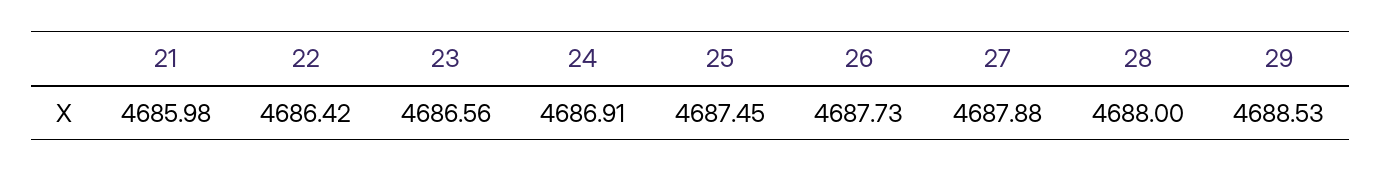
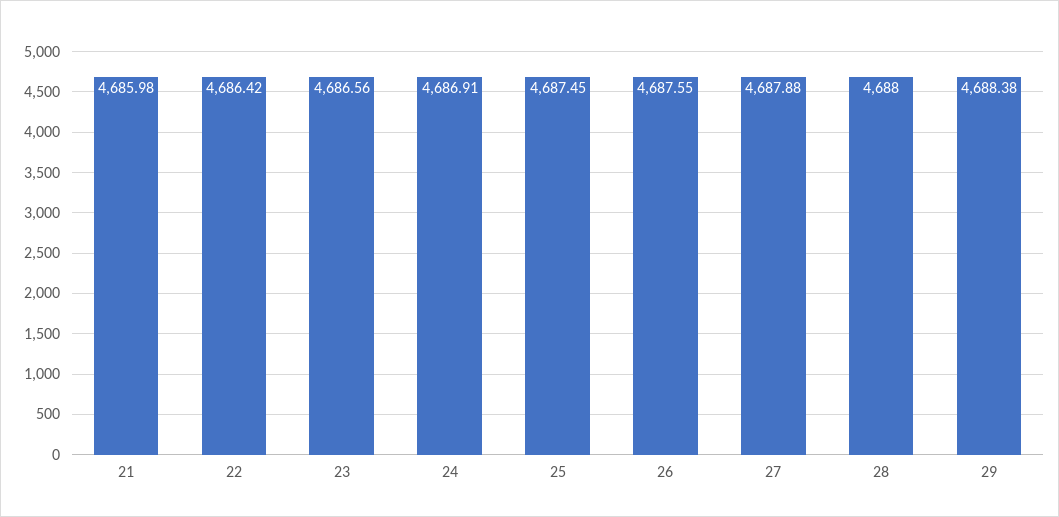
26: 4687.73 -> 4687.55
29: 4688.53 -> 4688.38

